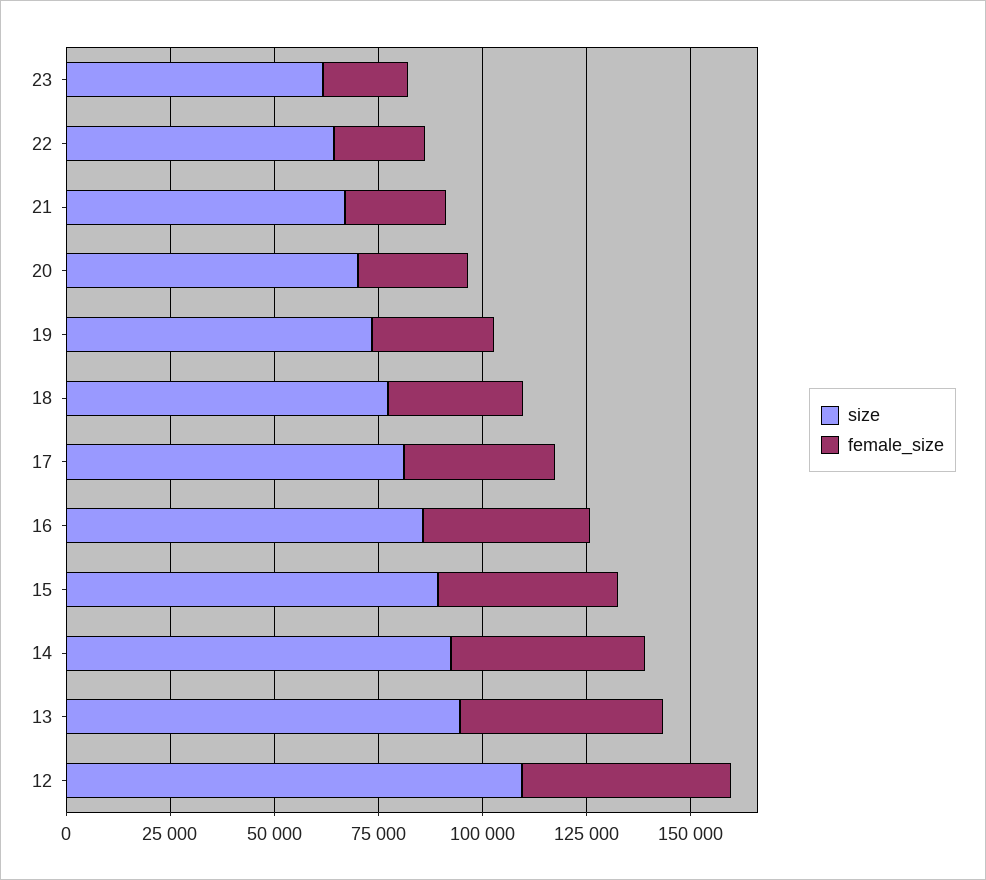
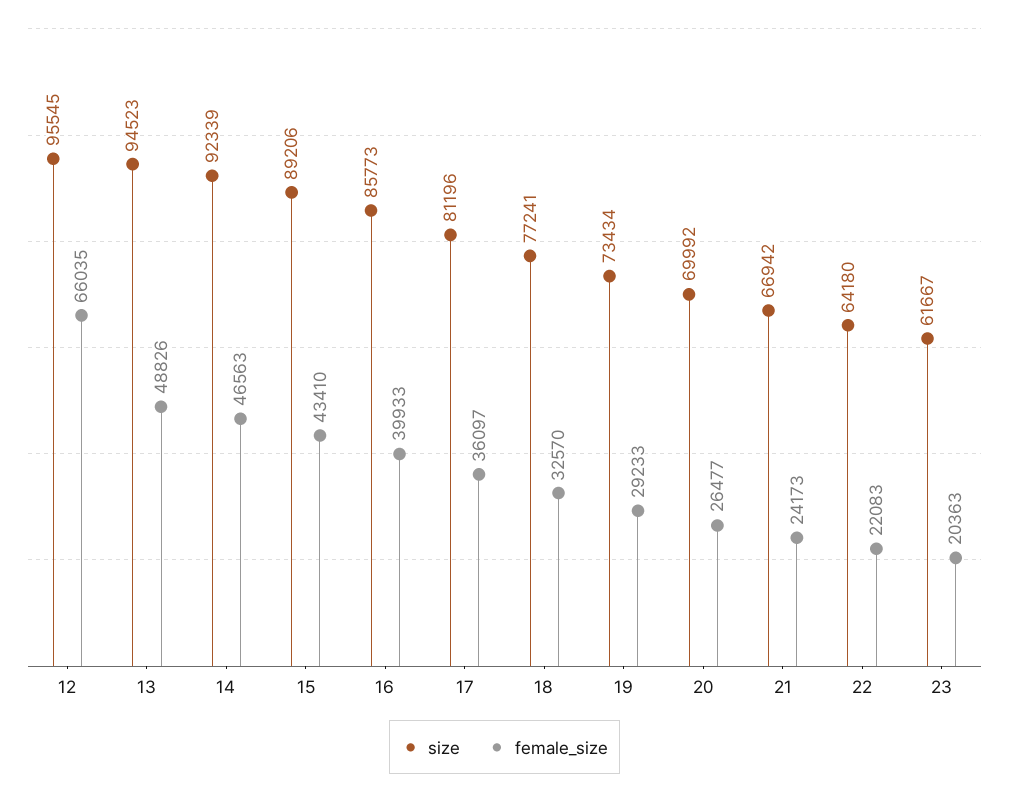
size, 12: 110000 -> 95545
female_size, 12: 50000 -> 66035

